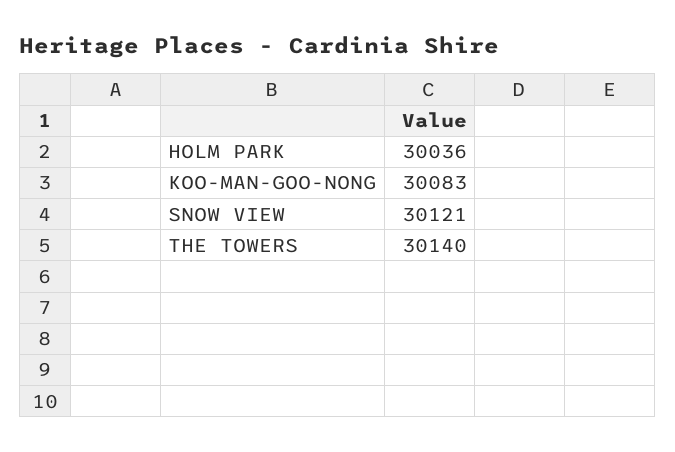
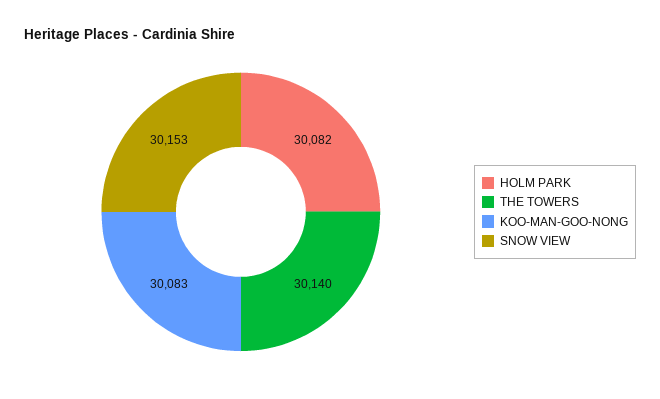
HOLM PARK: 30036 -> 30082
SNOW VIEW: 30121 -> 30153

